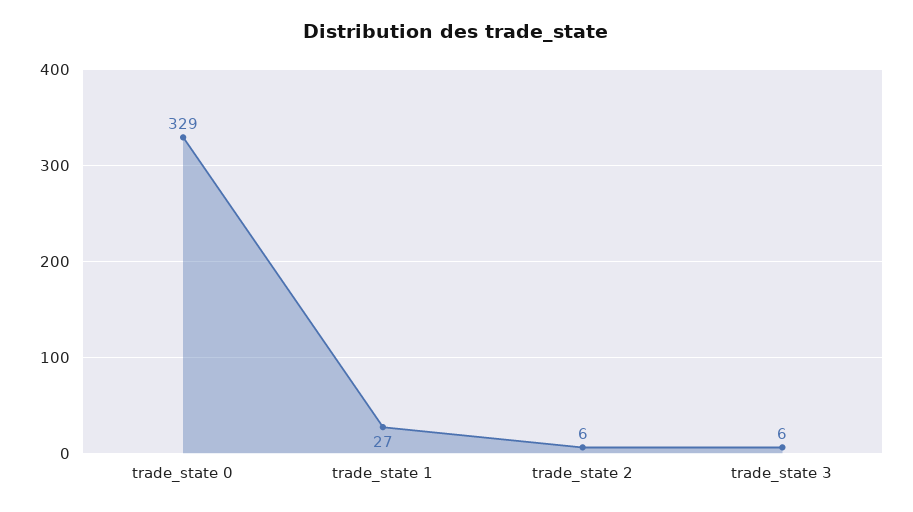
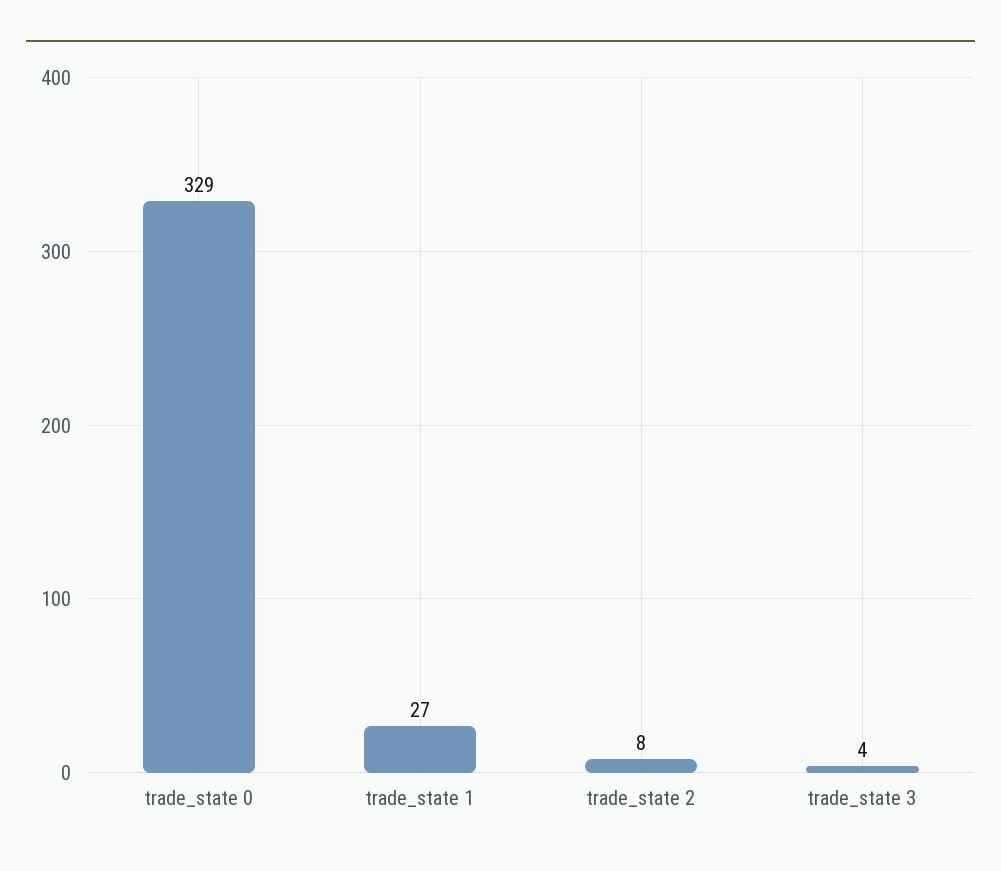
trade_state 2: 6 -> 8
trade_state 3: 6 -> 4

